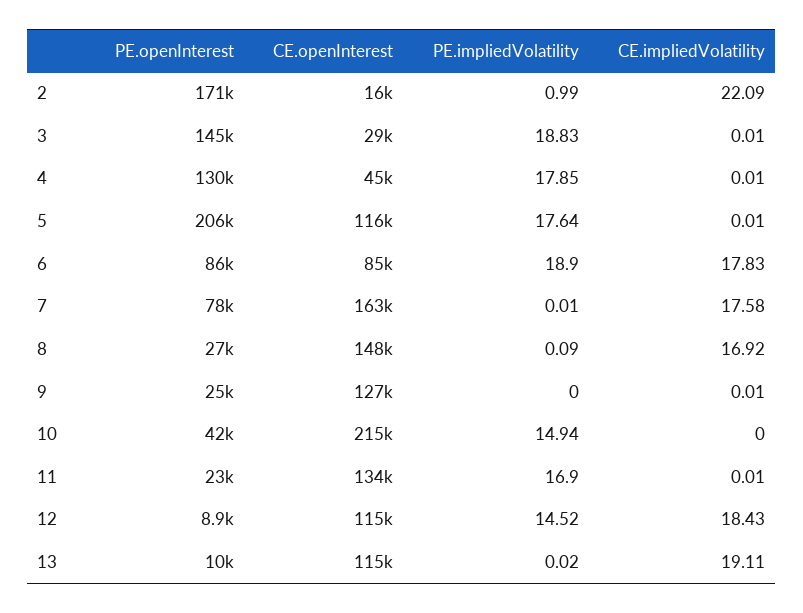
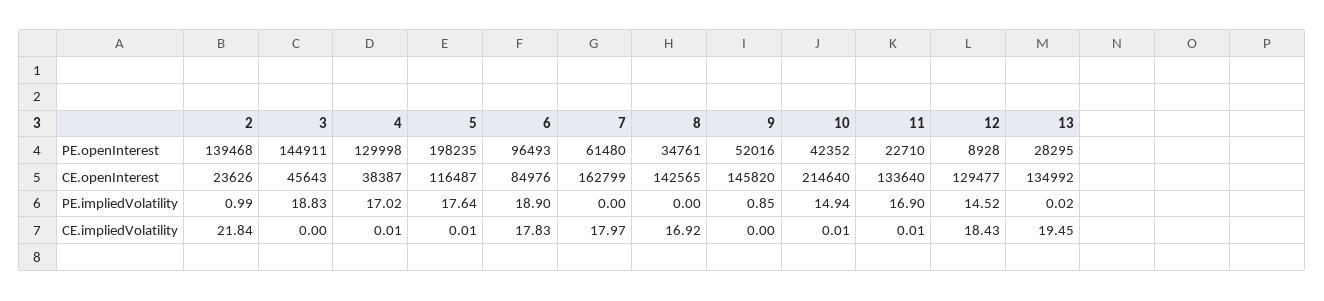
PE.openInterest, 2: 171000 -> 139468
CE.openInterest, 2: 16000 -> 23626
CE.impliedVolatility, 2: 22.09 -> 21.84
CE.openInterest, 3: 29000 -> 45643
CE.impliedVolatility, 3: 0.01 -> 0
CE.openInterest, 4: 45000 -> 38387
PE.impliedVolatility, 4: 17.85 -> 17.02
PE.openInterest, 5: 206000 -> 198235
PE.openInterest, 6: 86000 -> 96493
PE.openInterest, 7: 78000 -> 61480
PE.impliedVolatility, 7: 0.01 -> 0
CE.impliedVolatility, 7: 17.58 -> 17.97
PE.openInterest, 8: 27000 -> 34761
CE.openInterest, 8: 148000 -> 142565
PE.impliedVolatility, 8: 0.09 -> 0
PE.openInterest, 9: 25000 -> 52016
CE.openInterest, 9: 127000 -> 145820
PE.impliedVolatility, 9: 0 -> 0.85
CE.impliedVolatility, 9: 0.01 -> 0
CE.impliedVolatility, 10: 0 -> 0.01
CE.openInterest, 12: 115000 -> 129477
PE.openInterest, 13: 10000 -> 28295
CE.openInterest, 13: 115000 -> 134992
CE.impliedVolatility, 13: 19.11 -> 19.45

